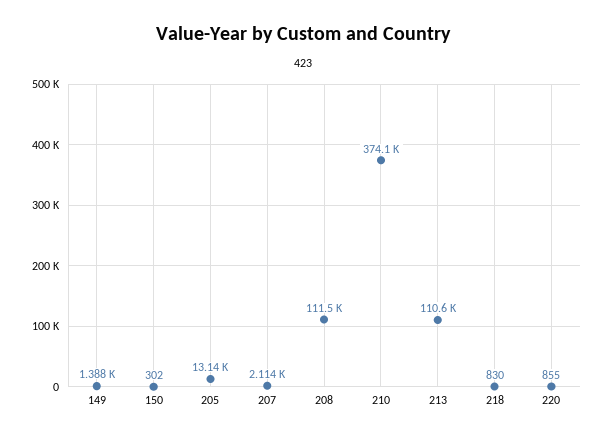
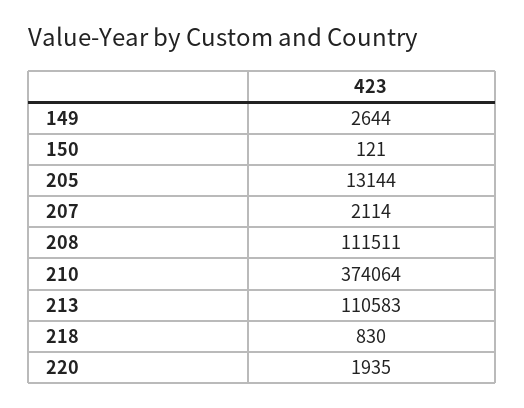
149: 1388 -> 2644
150: 302 -> 121
220: 855 -> 1935

